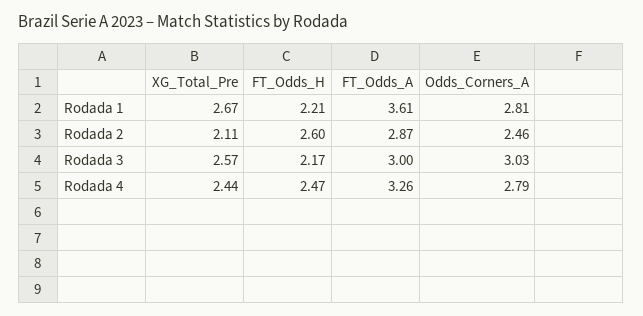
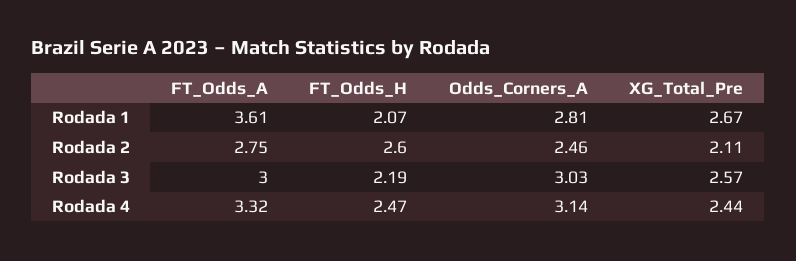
FT_Odds_H, Rodada 1: 2.21 -> 2.07
FT_Odds_A, Rodada 2: 2.87 -> 2.75
FT_Odds_H, Rodada 3: 2.17 -> 2.19
FT_Odds_A, Rodada 4: 3.26 -> 3.32
Odds_Corners_A, Rodada 4: 2.79 -> 3.14

